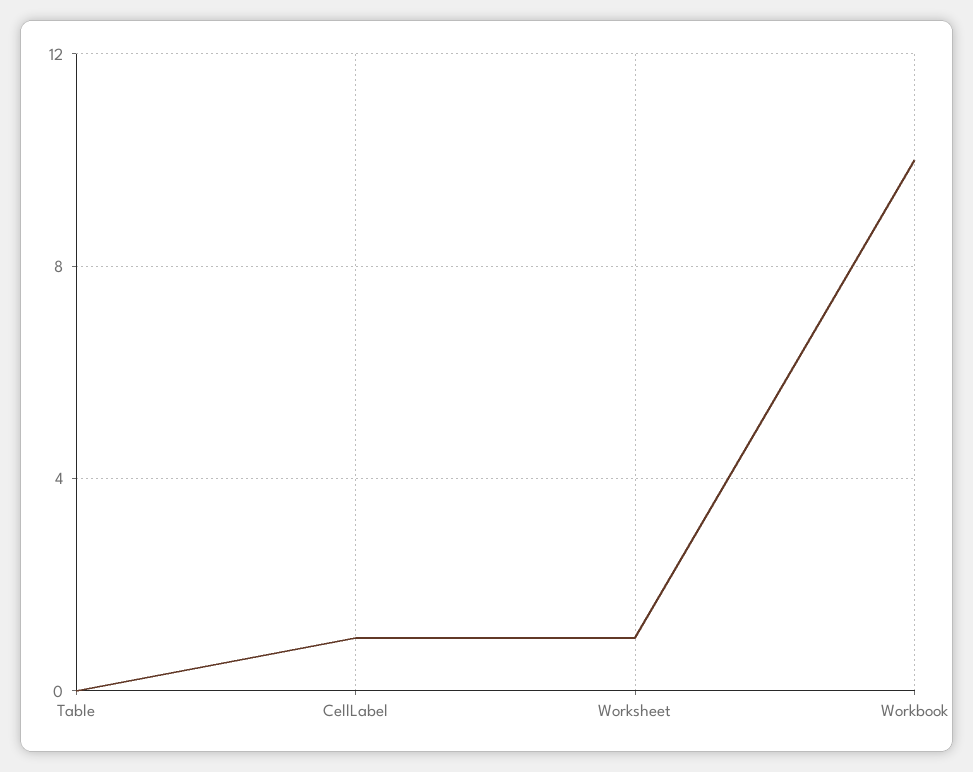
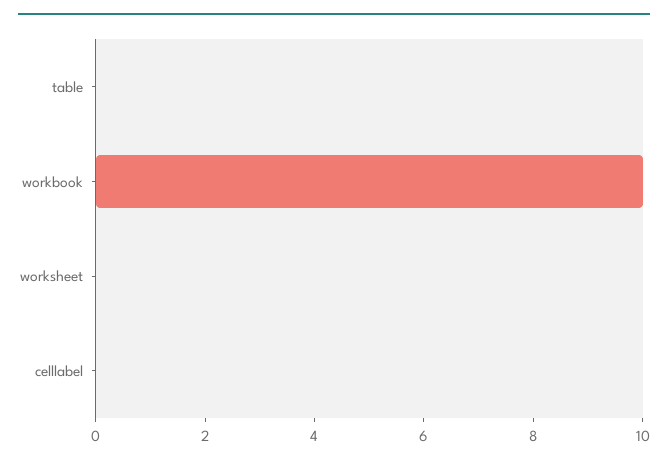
CellLabel: 1 -> 0
Worksheet: 1 -> 0

